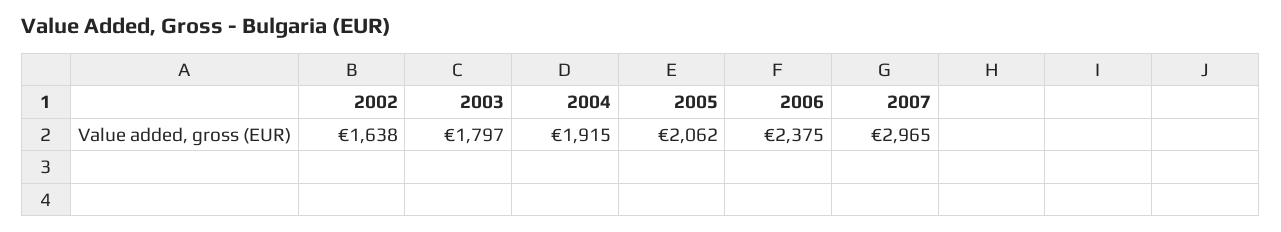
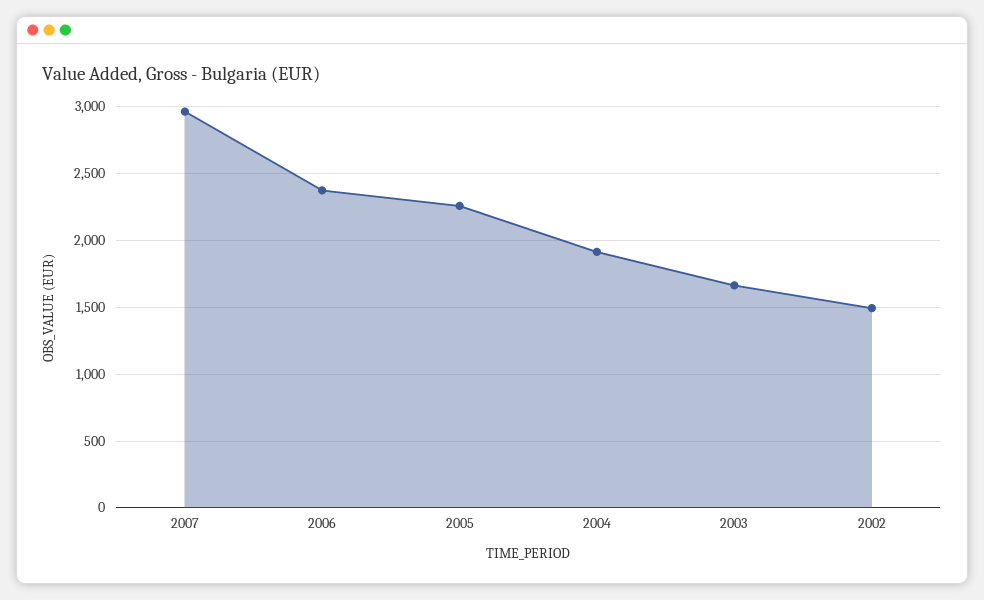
2002: 1638 -> 1500
2003: 1797 -> 1650
2005: 2062 -> 2250

